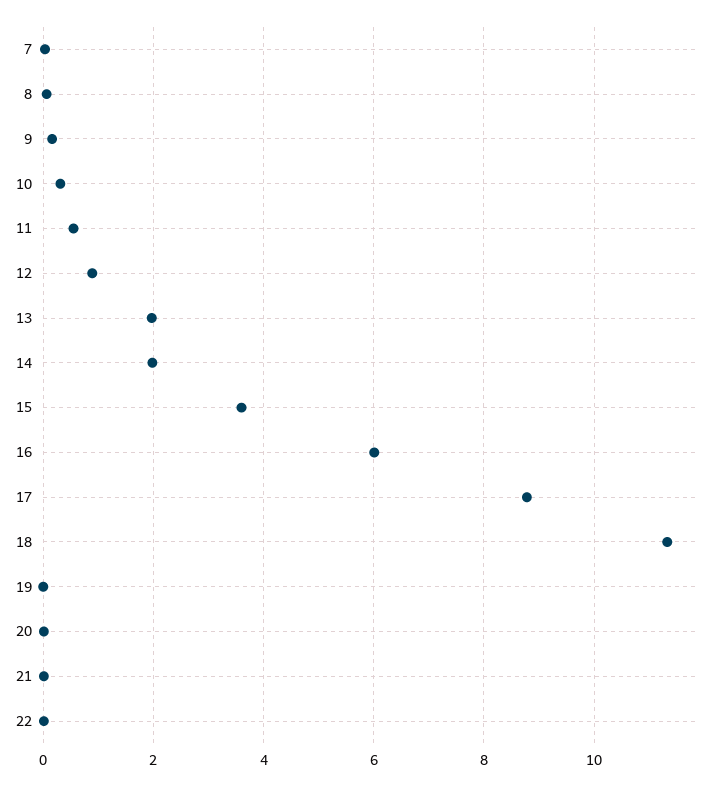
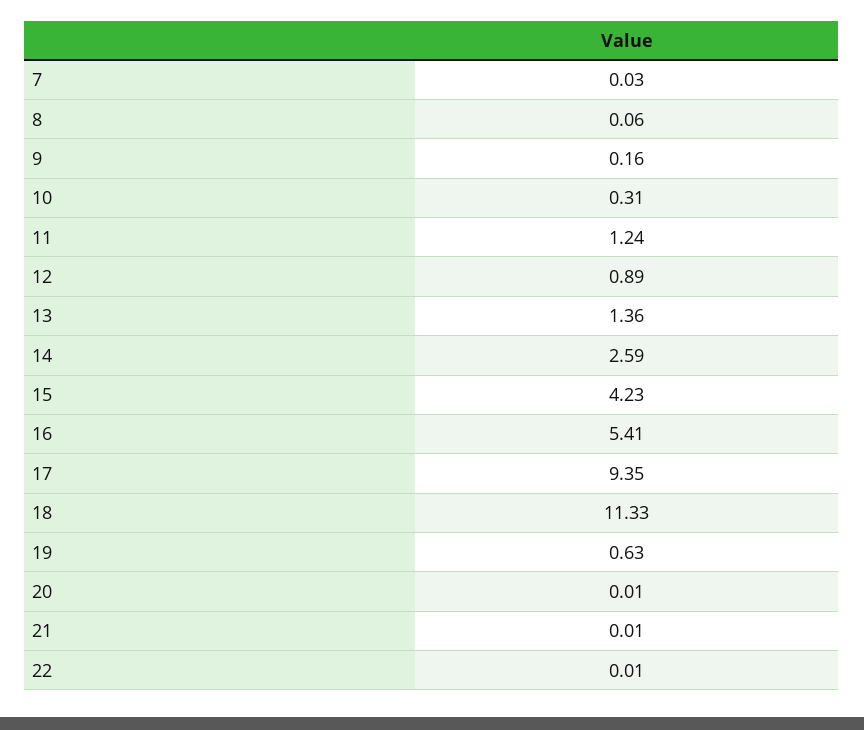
11: 0.6 -> 1.24
13: 2 -> 1.36
14: 2 -> 2.59
15: 3.6 -> 4.23
16: 6 -> 5.41
17: 8.8 -> 9.35
19: 0 -> 0.63

